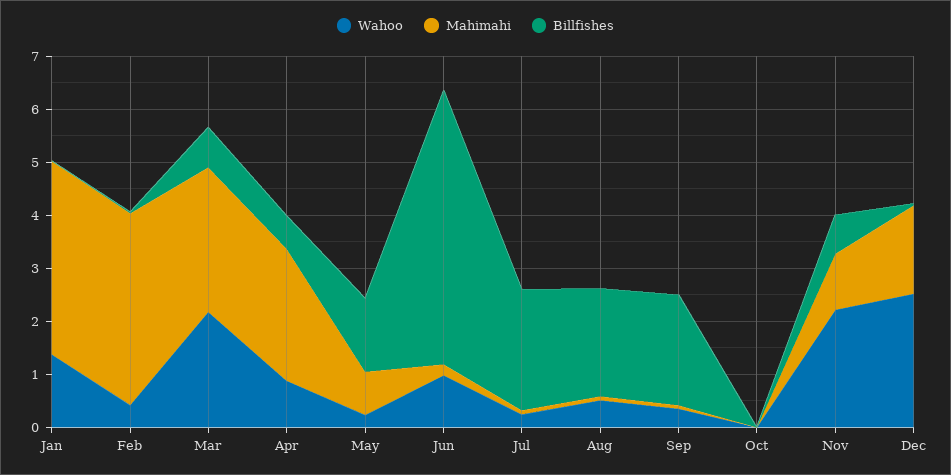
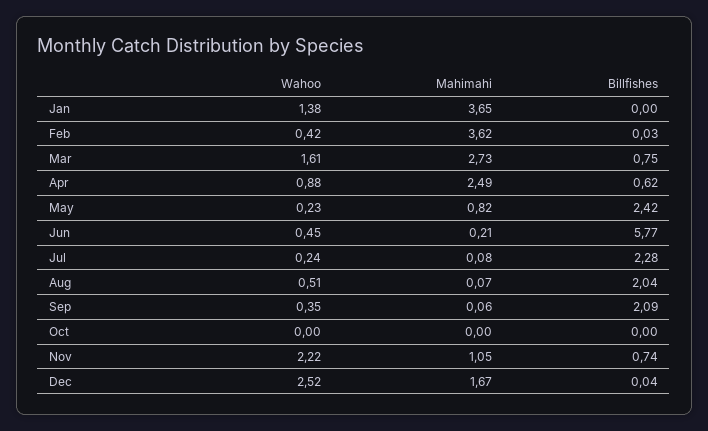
Wahoo, Mar: 2.2 -> 1.61
Billfishes, May: 1.4 -> 2.42
Wahoo, Jun: 1 -> 0.45
Billfishes, Jun: 5.2 -> 5.77

